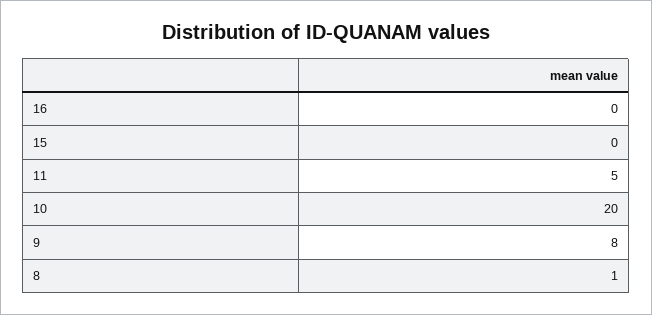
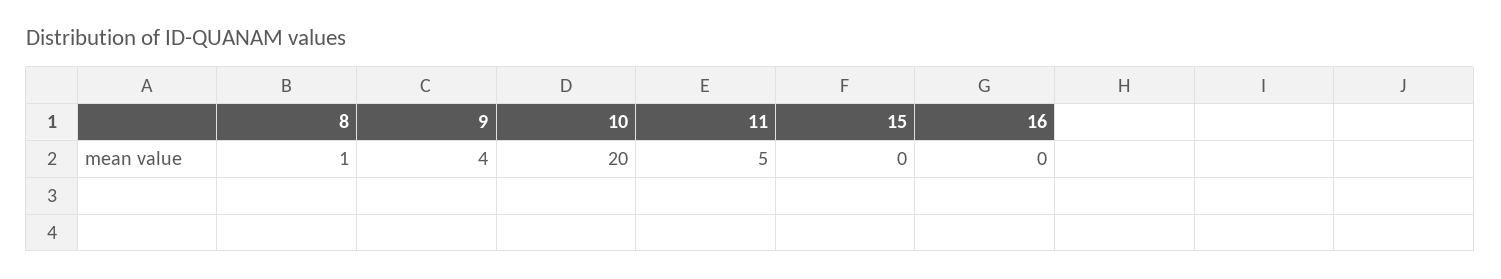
9: 8 -> 4

